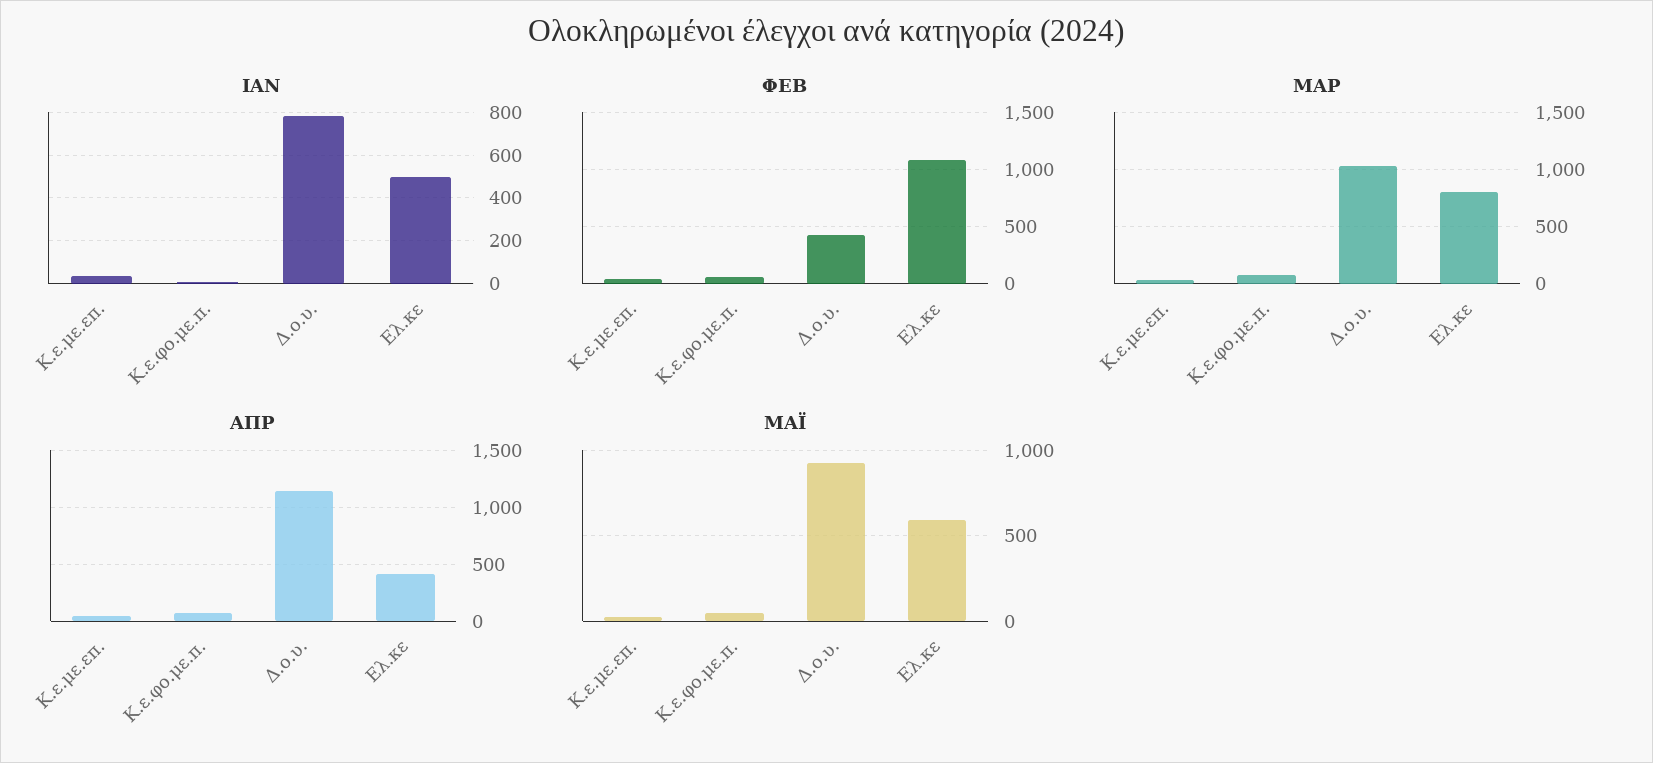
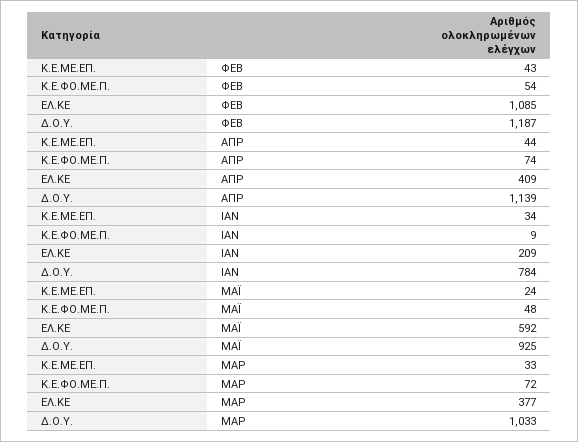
ΙΑΝ, Ελ.κε: 500 -> 209
ΦΕΒ, Δ.ο.υ.: 400 -> 1187
ΜΑΡ, Ελ.κε: 800 -> 377

